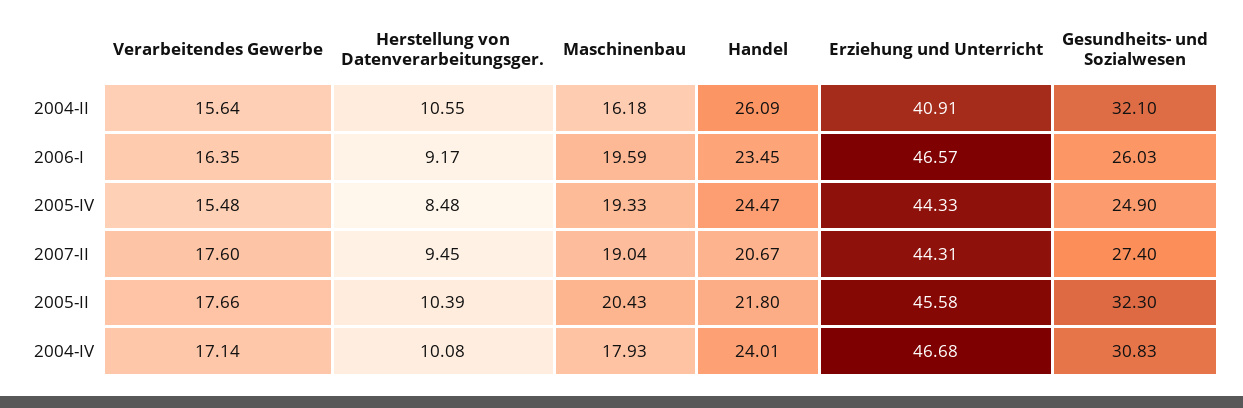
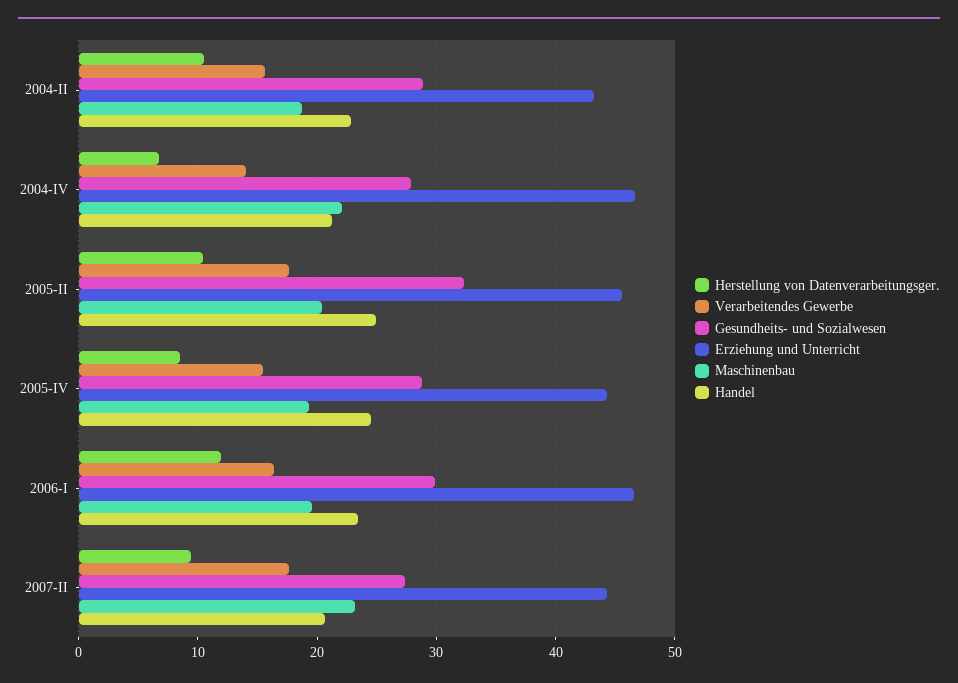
Maschinenbau, 2004-II: 16.18 -> 19
Handel, 2004-II: 26.09 -> 23
Erziehung und Unterricht, 2004-II: 40.91 -> 43
Gesundheits- und Sozialwesen, 2004-II: 32.1 -> 29
Herstellung von Datenverarbeitungsger., 2006-I: 9.17 -> 12
Gesundheits- und Sozialwesen, 2006-I: 26.03 -> 30
Gesundheits- und Sozialwesen, 2005-IV: 24.9 -> 29
Maschinenbau, 2007-II: 19.04 -> 23
Handel, 2005-II: 21.8 -> 25
Verarbeitendes Gewerbe, 2004-IV: 17.14 -> 14
Herstellung von Datenverarbeitungsger., 2004-IV: 10.08 -> 7
Maschinenbau, 2004-IV: 17.93 -> 22
Handel, 2004-IV: 24.01 -> 21
Gesundheits- und Sozialwesen, 2004-IV: 30.83 -> 28

